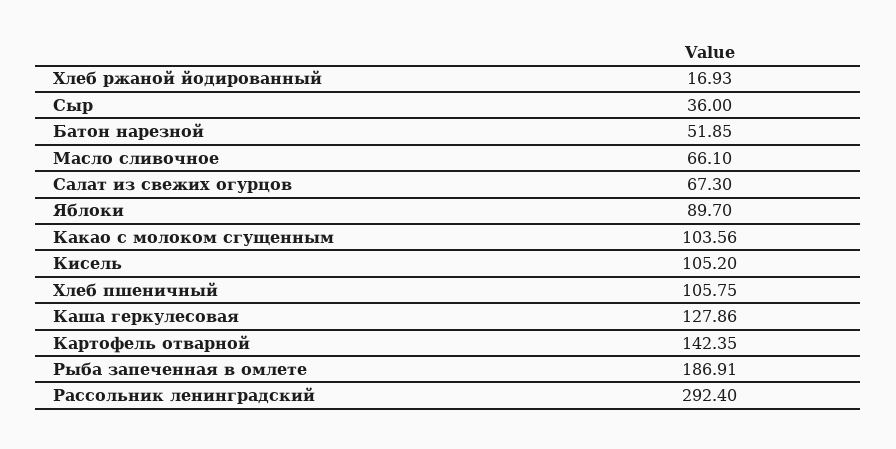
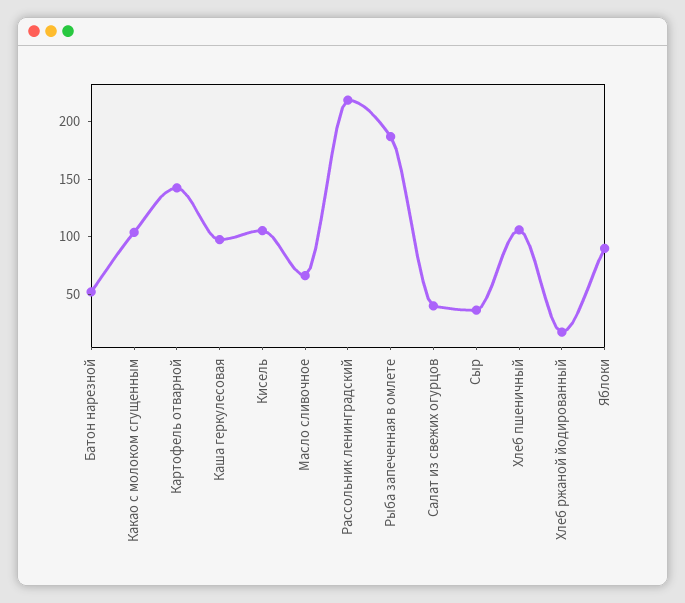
Салат из свежих огурцов: 67.3 -> 40
Каша геркулесовая: 127.86 -> 100
Рассольник ленинградский: 292.4 -> 220

